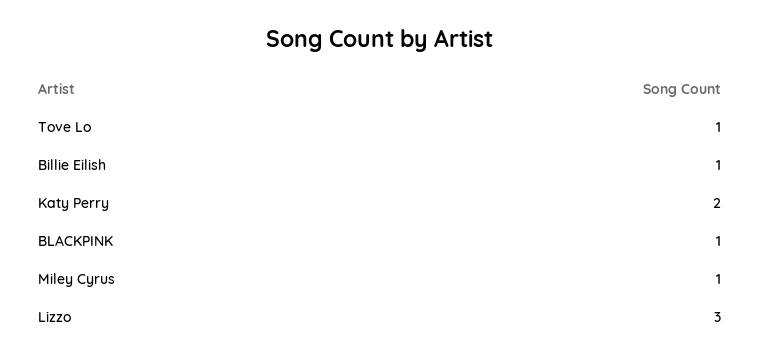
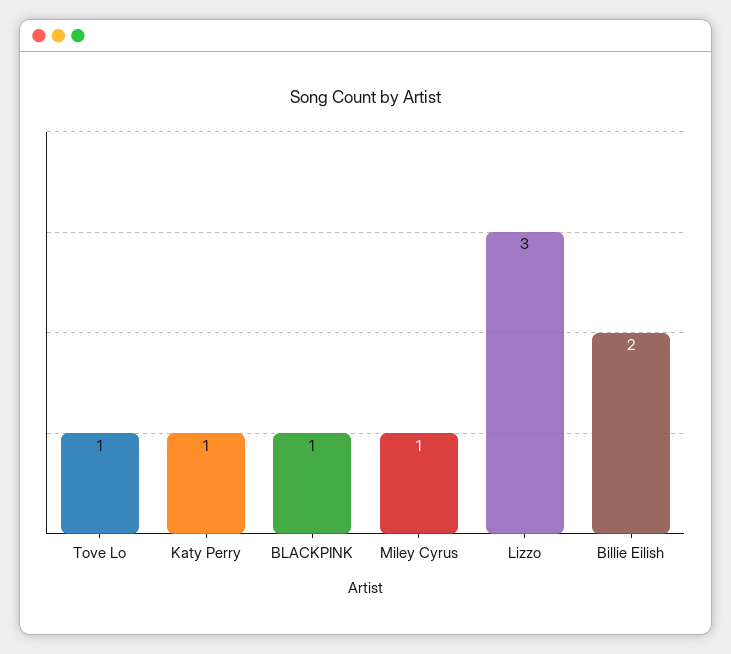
Billie Eilish: 1 -> 2
Katy Perry: 2 -> 1

